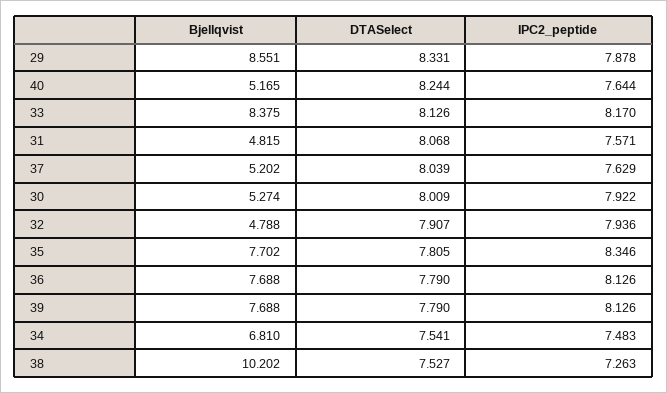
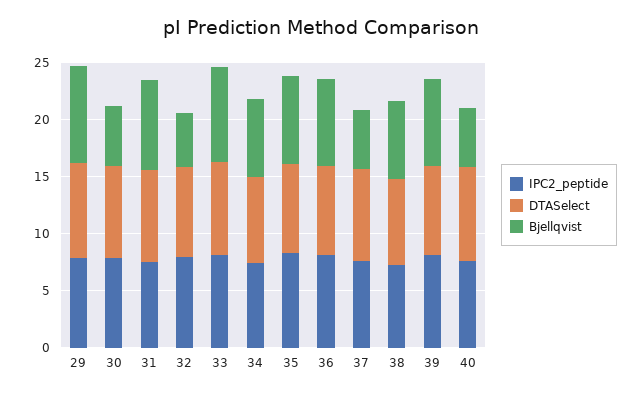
Bjellqvist, 31: 4.815 -> 8
Bjellqvist, 38: 10.202 -> 7

